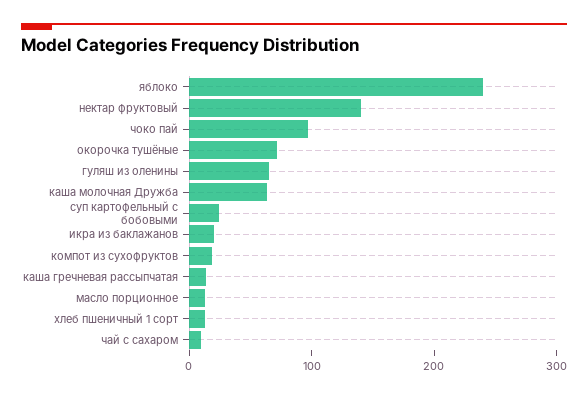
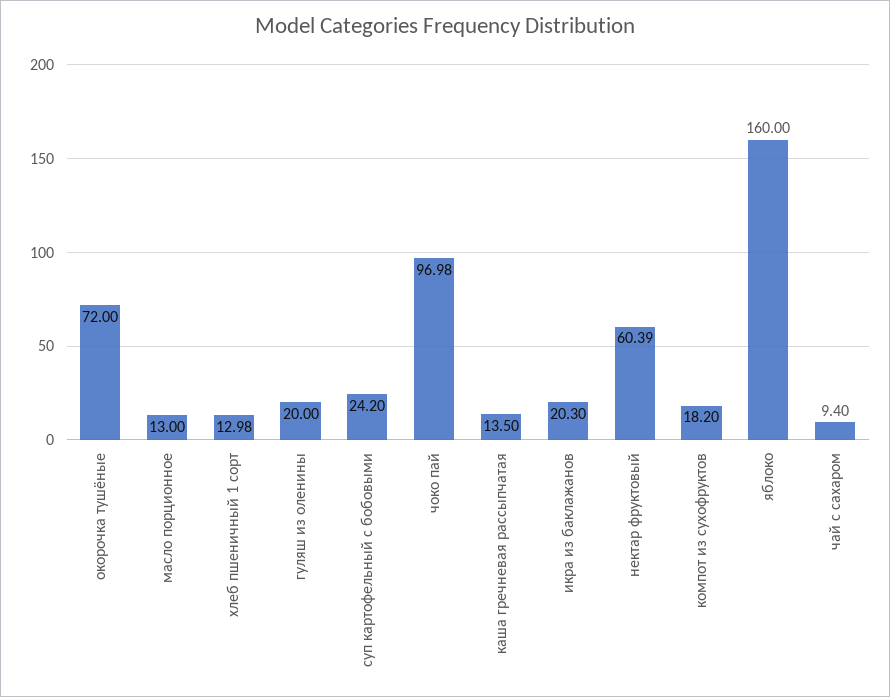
яблоко: 240 -> 160
нектар фруктовый: 140 -> 60.39
гуляш из оленины: 60 -> 20
каша молочная Дружба: 60 -> none

